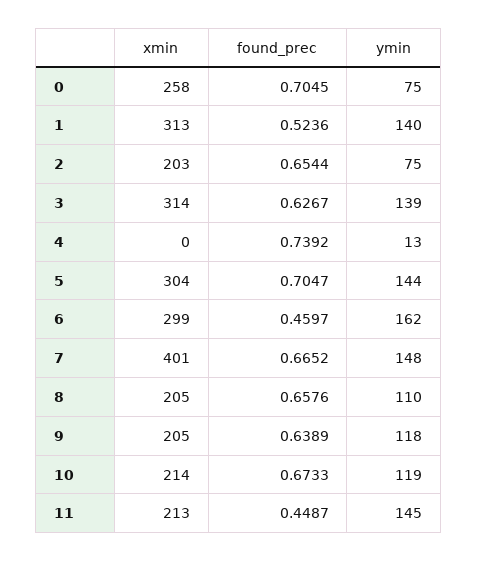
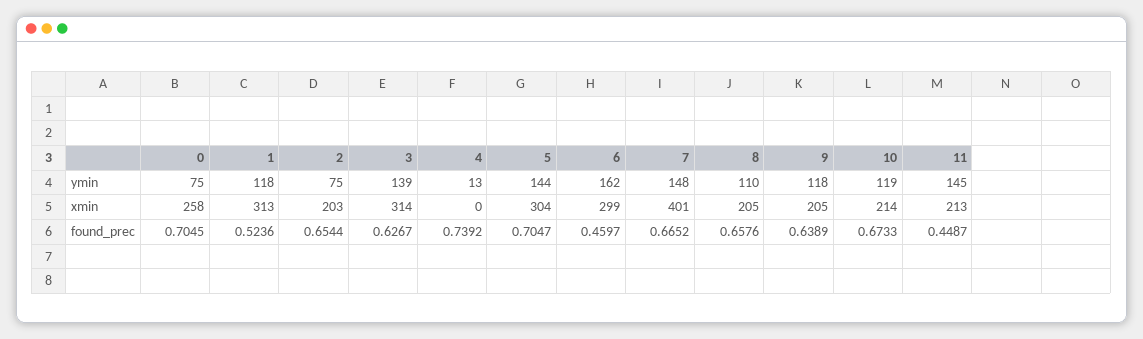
ymin, 1: 140 -> 118

